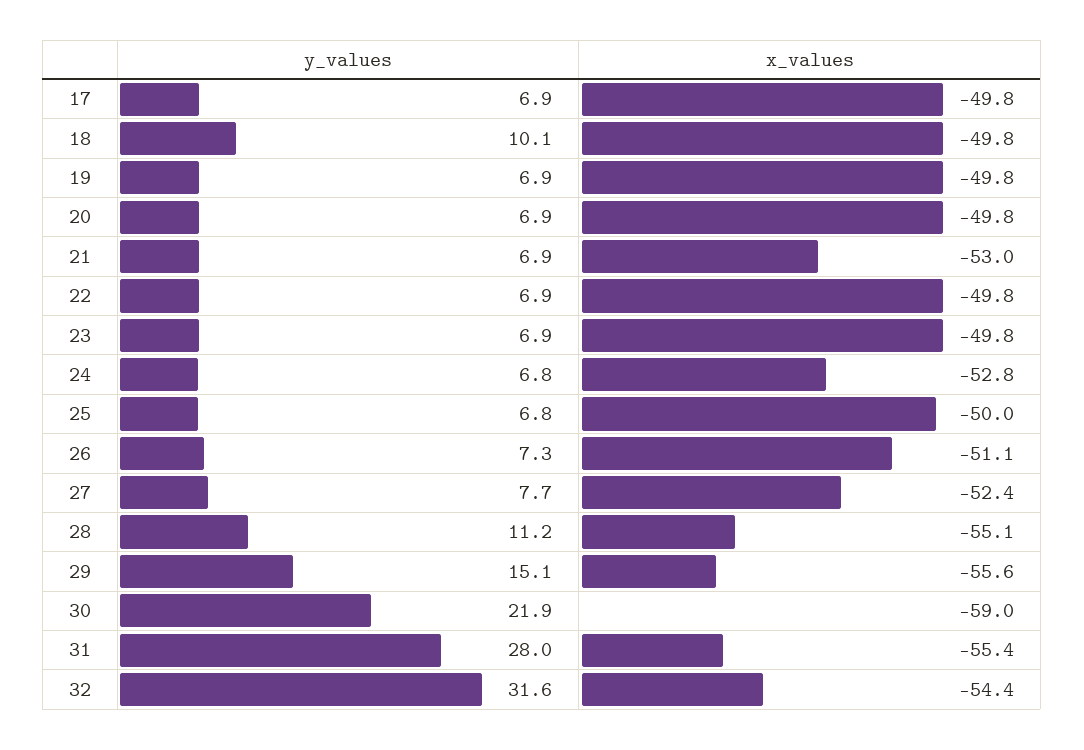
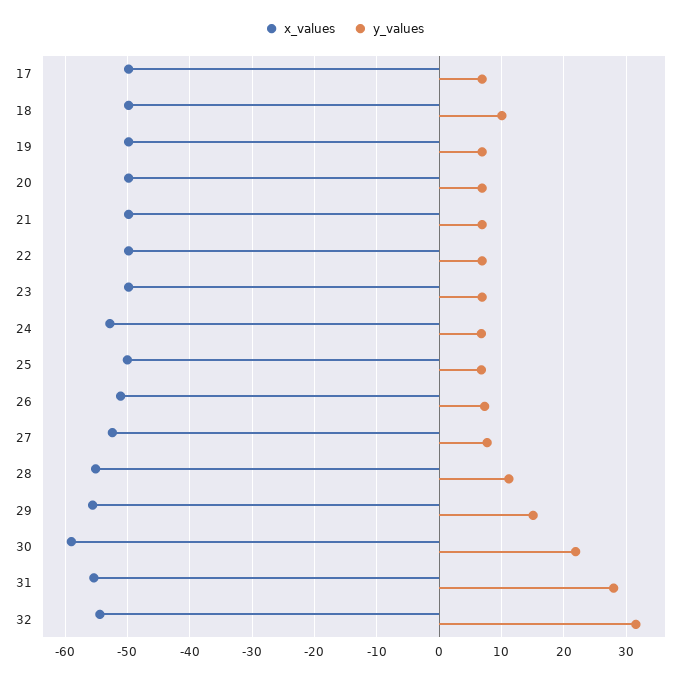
x_values, 21: -53 -> -50

